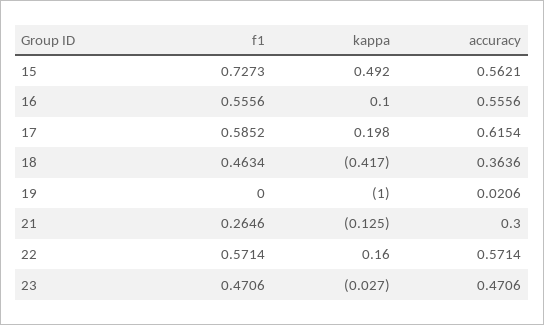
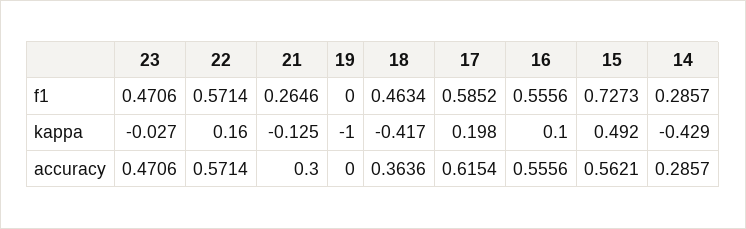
accuracy, 19: 0.0206 -> 0
f1, 14: none -> 0.2857
kappa, 14: none -> -0.429
accuracy, 14: none -> 0.2857

